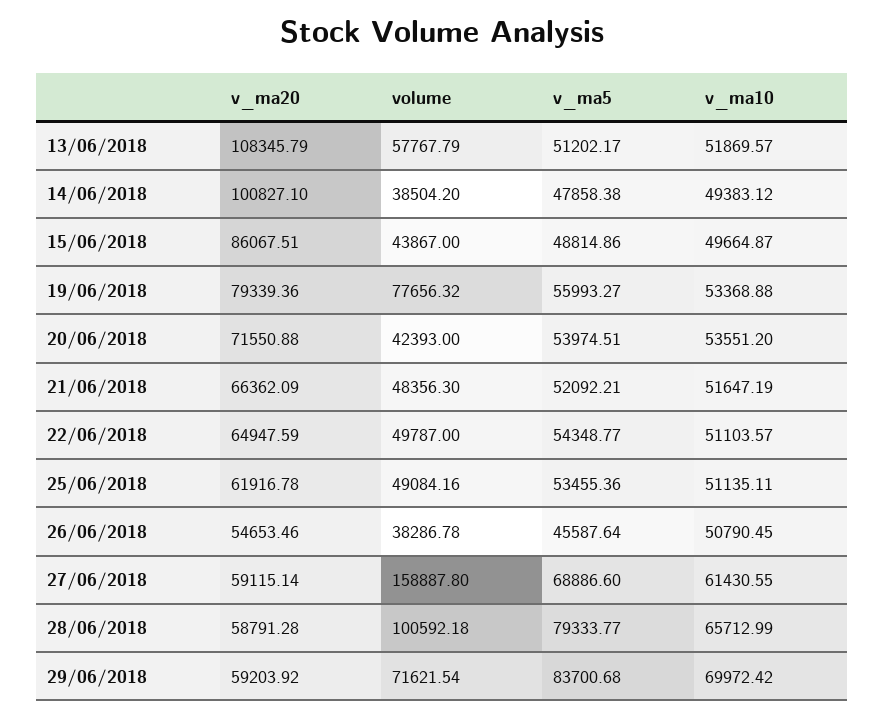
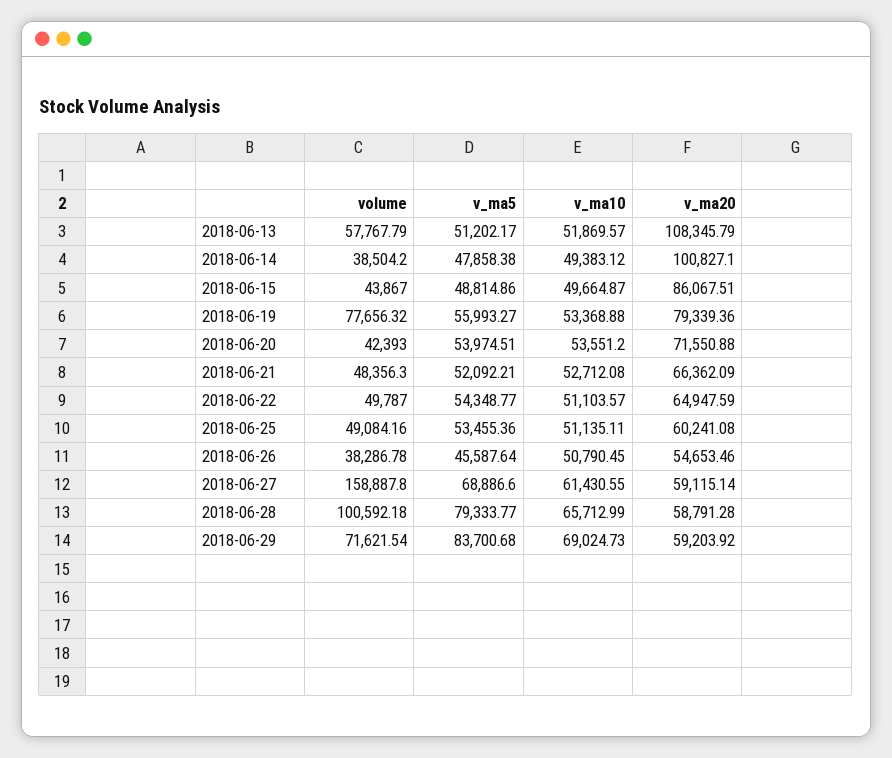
v_ma10, 21/06/2018: 51647.19 -> 52712.08
v_ma20, 25/06/2018: 61916.78 -> 60241.08
v_ma10, 29/06/2018: 69972.42 -> 69024.73

